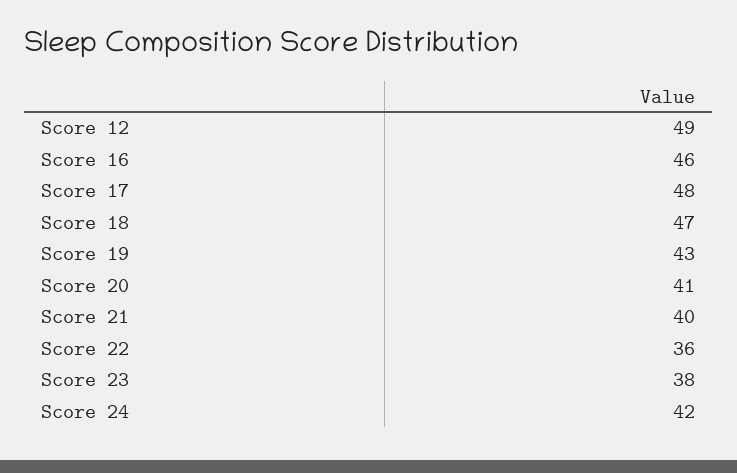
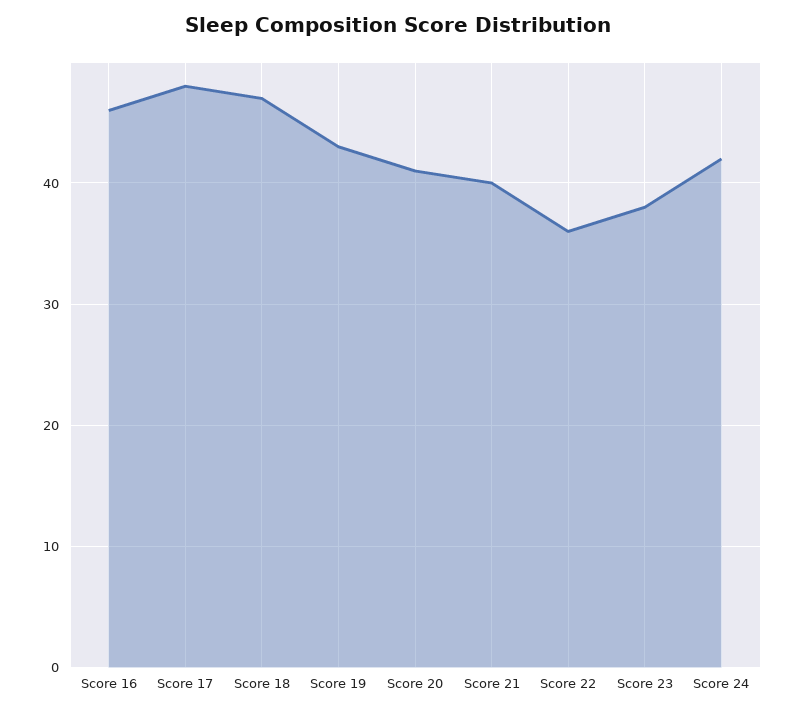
Score 12: 49 -> none

